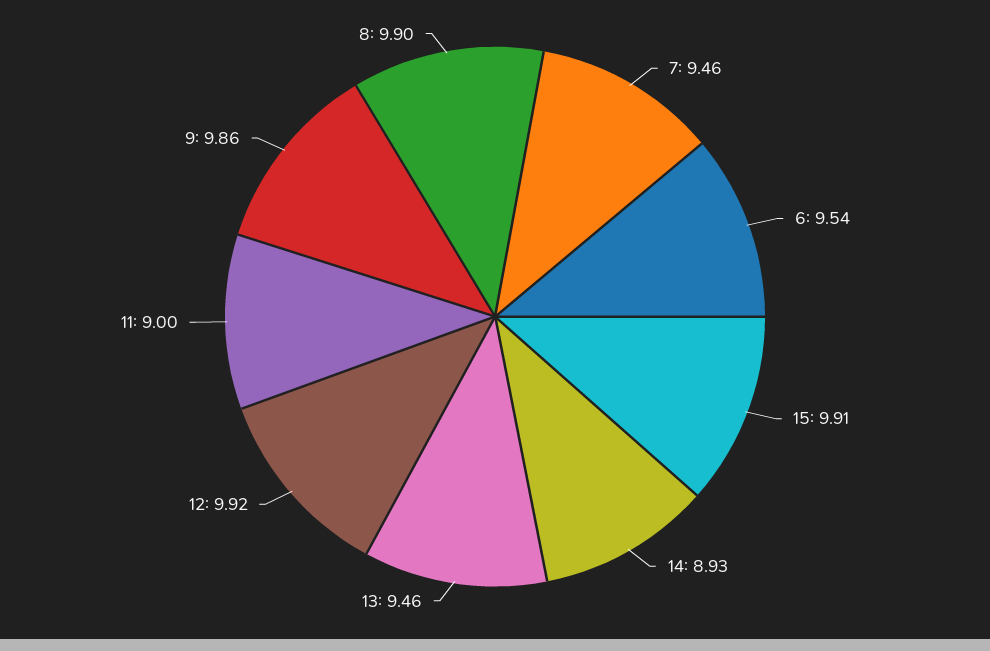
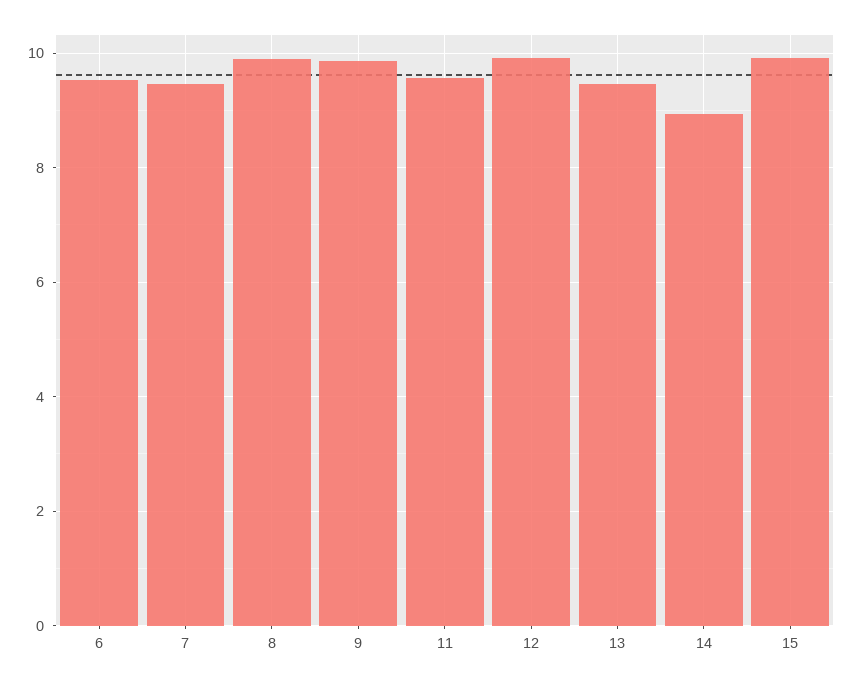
11: 9 -> 9.6

